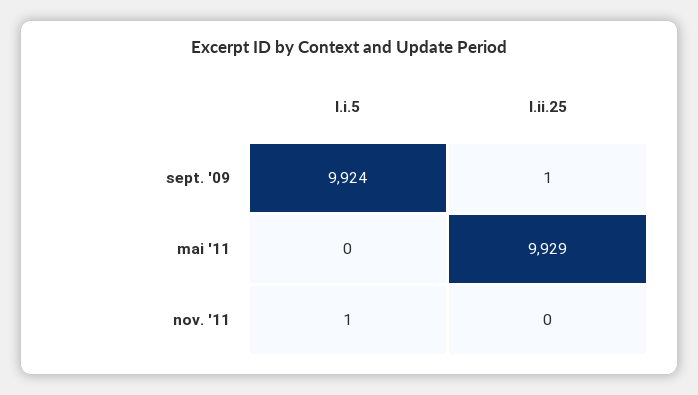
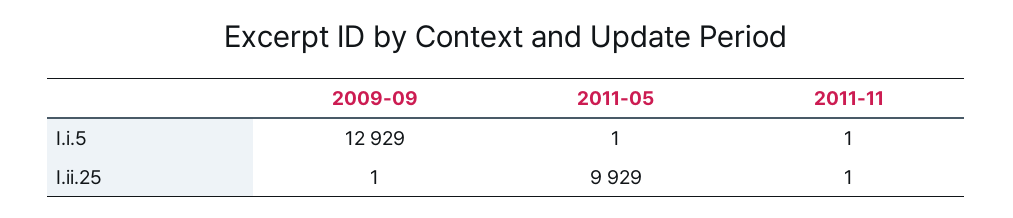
I.i.5, sept. '09: 9924 -> 12929
I.i.5, mai '11: 0 -> 1
I.ii.25, nov. '11: 0 -> 1

